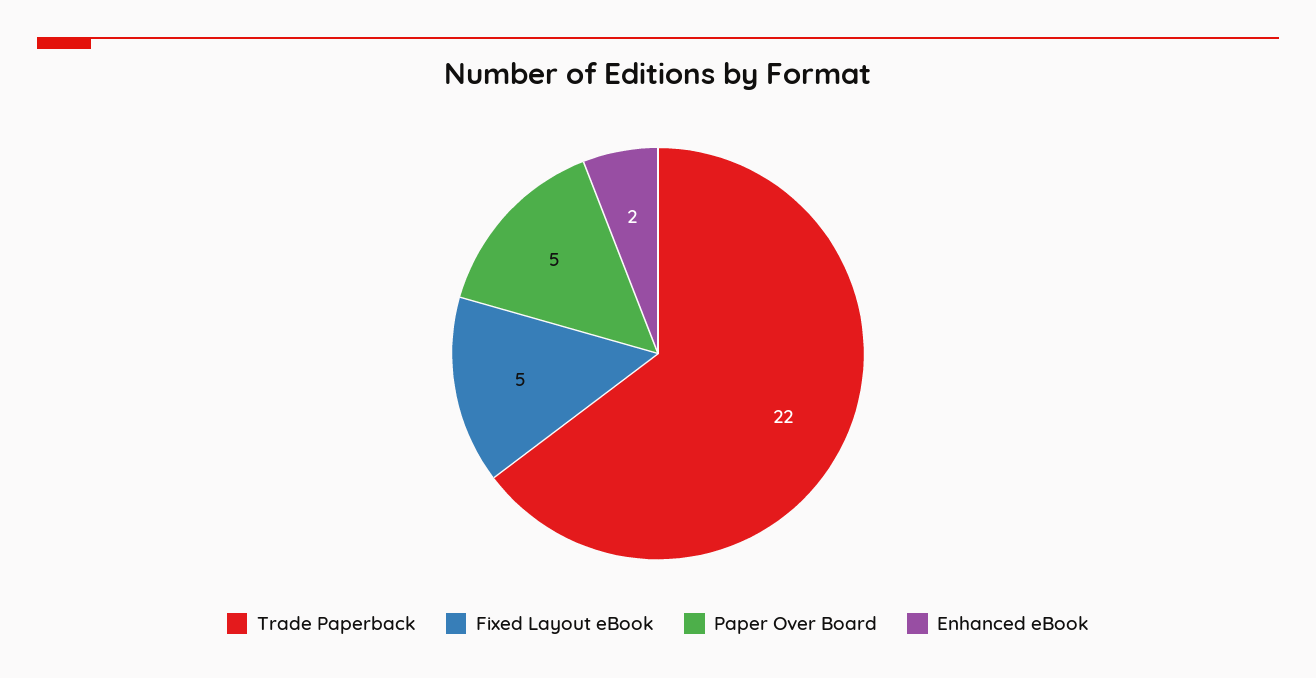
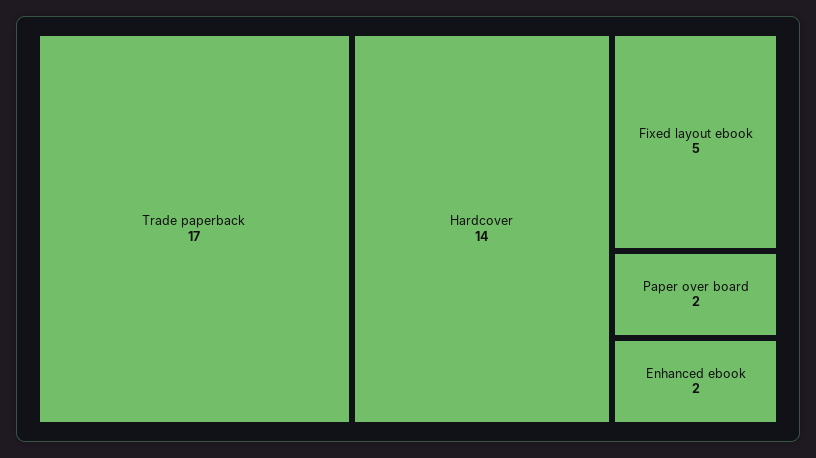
Trade Paperback: 22 -> 17
Paper Over Board: 5 -> 2
Hardcover: none -> 14

